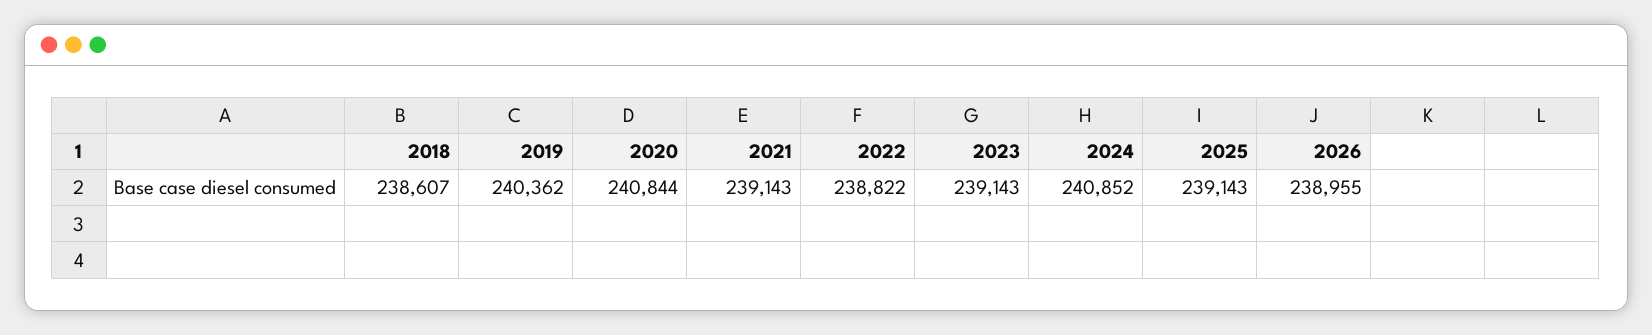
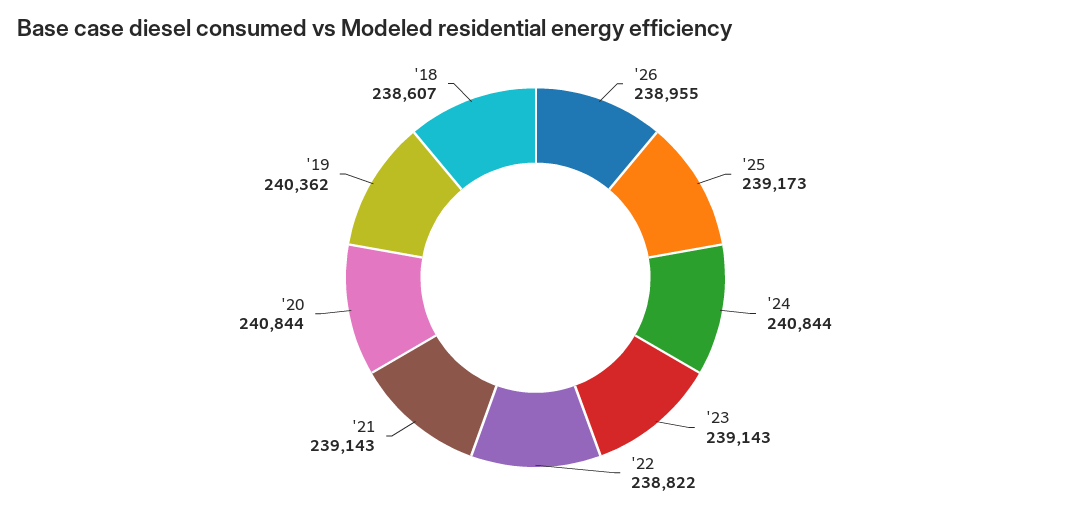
2024: 240852 -> 240844
2025: 239143 -> 239173

